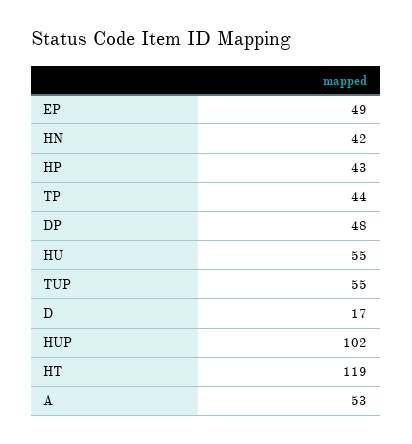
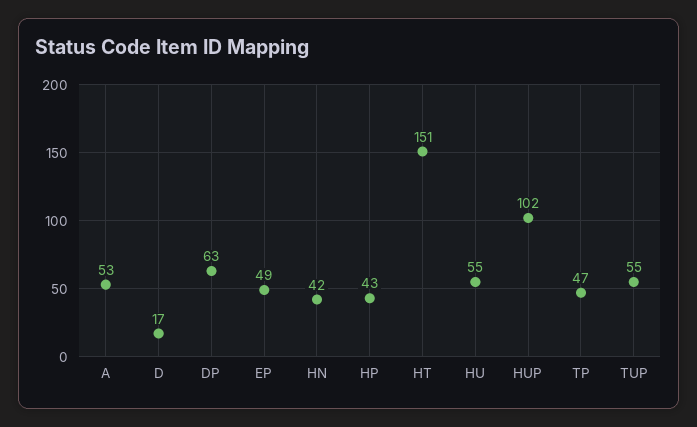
TP: 44 -> 47
DP: 48 -> 63
HT: 119 -> 151

